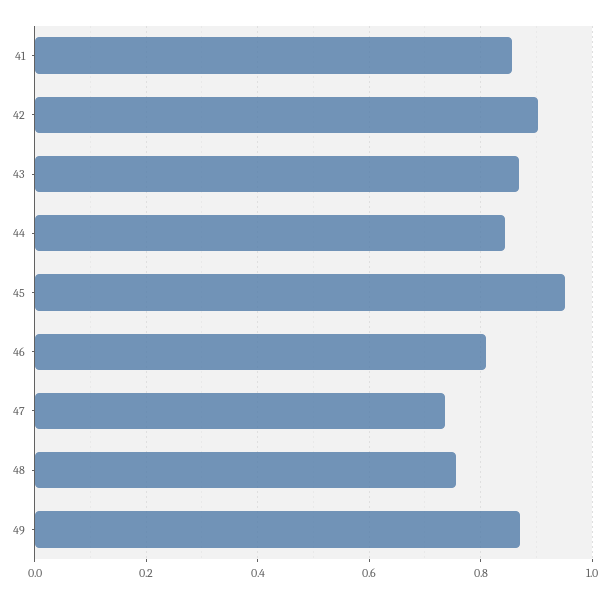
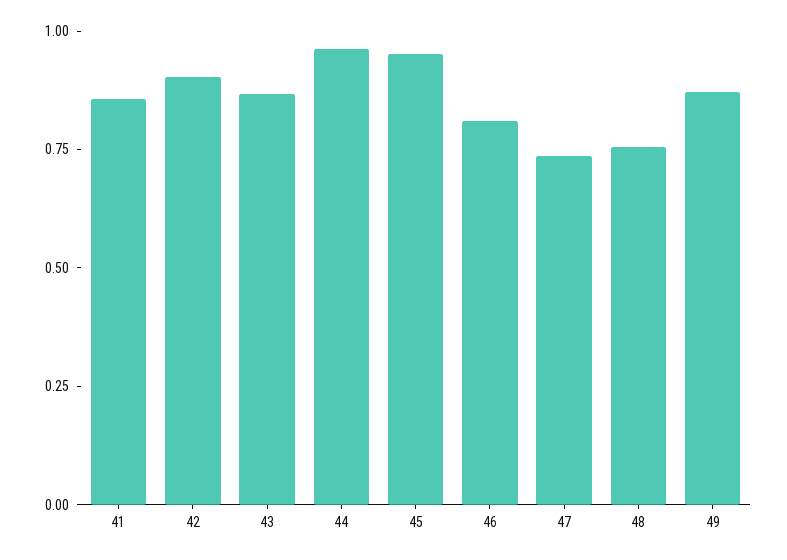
44: 0.84 -> 0.95

